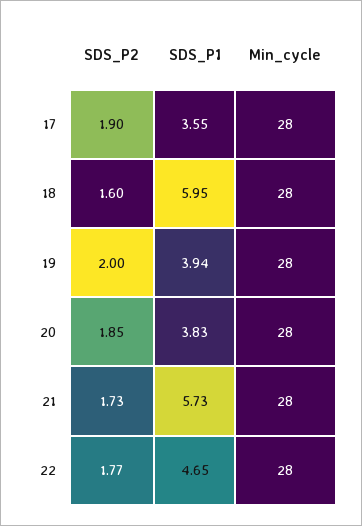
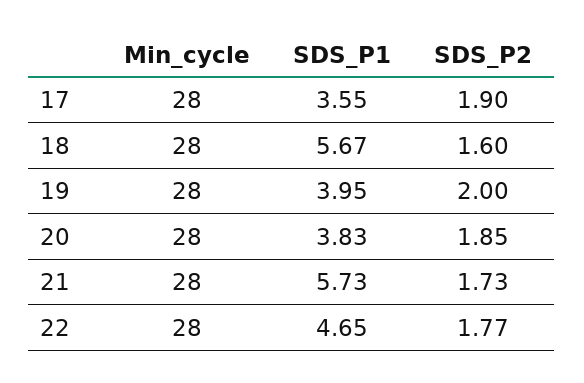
SDS_P1, 18: 5.95 -> 5.67
SDS_P1, 19: 3.94 -> 3.95

